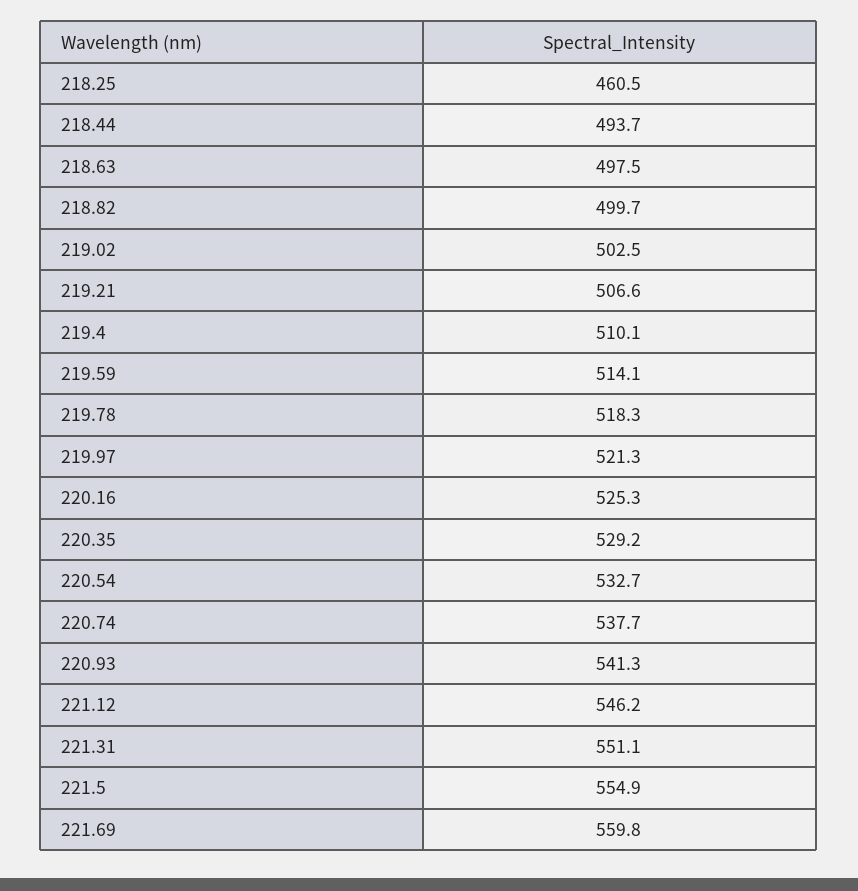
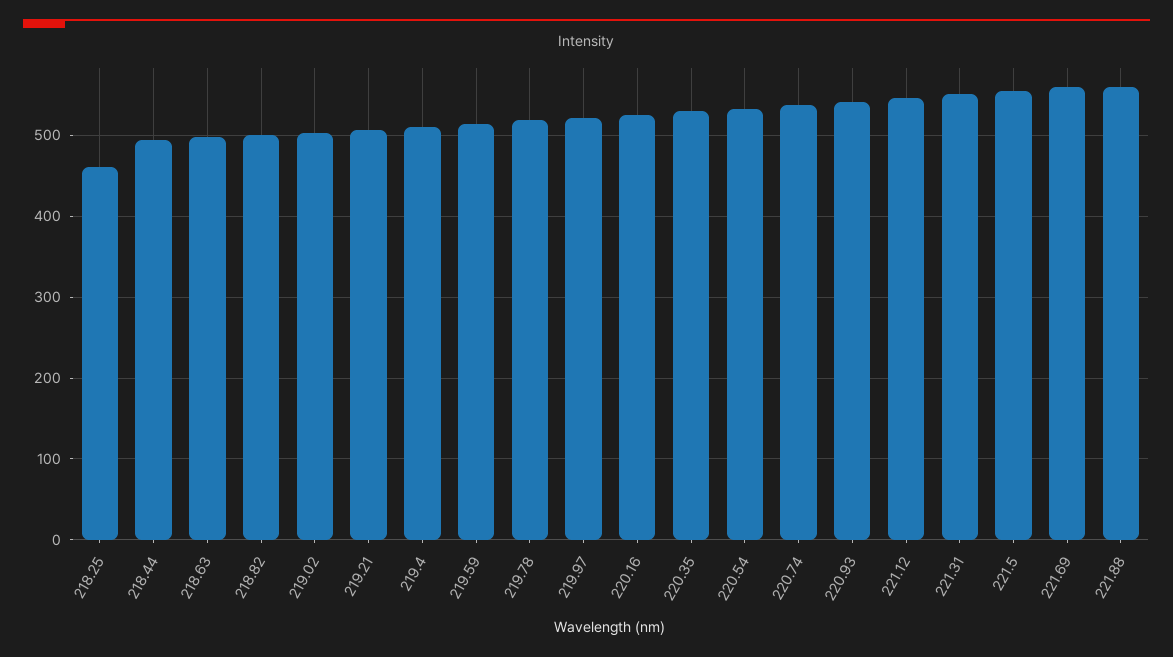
221.88: none -> 560

